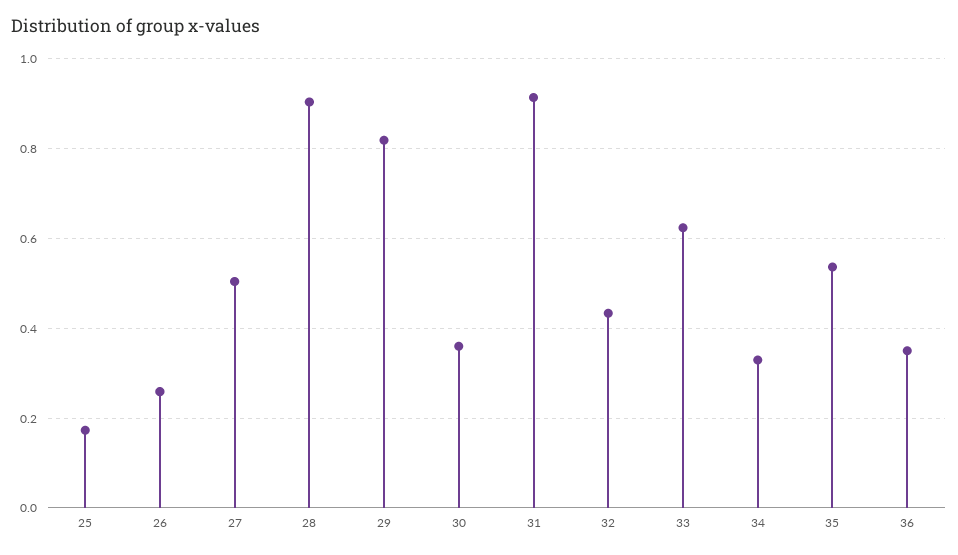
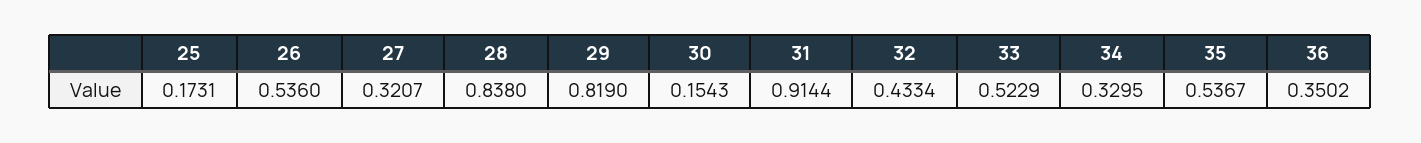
26: 0.26 -> 0.536
27: 0.5 -> 0.3207
28: 0.9 -> 0.838
30: 0.36 -> 0.1543
33: 0.62 -> 0.5229

